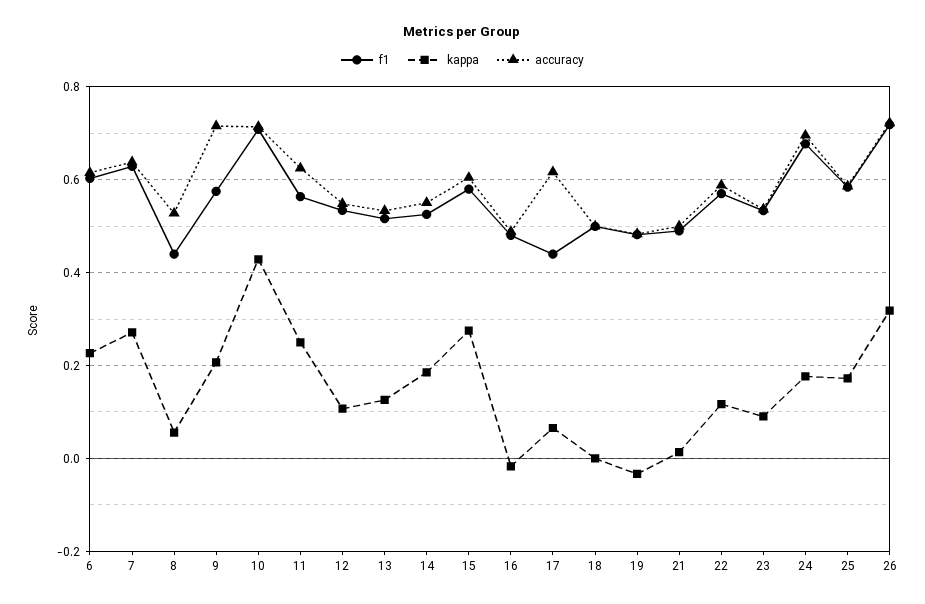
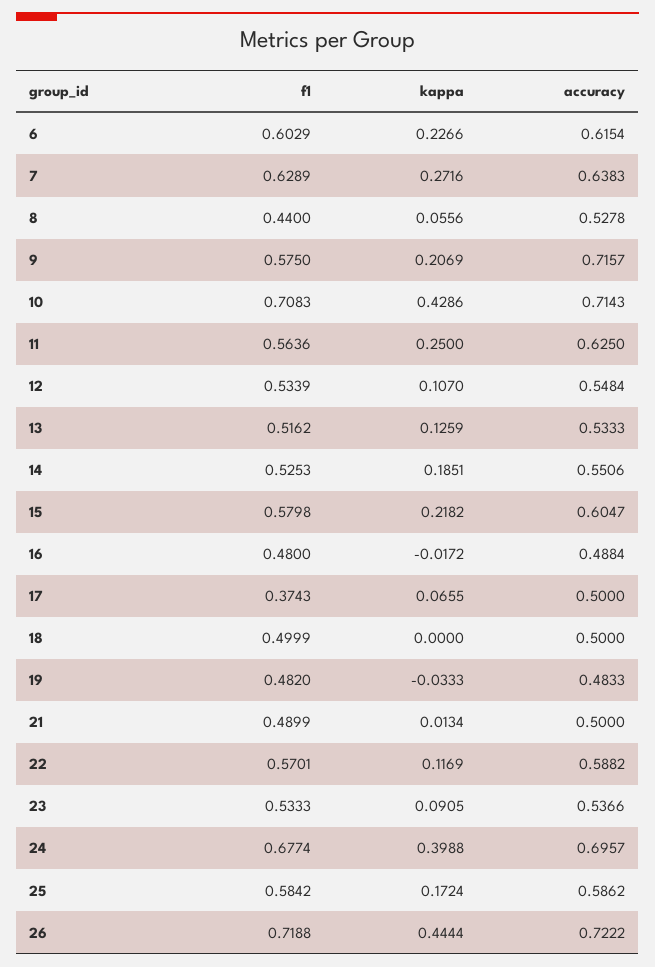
kappa, 15: 0.28 -> 0.2182
f1, 17: 0.44 -> 0.3743
accuracy, 17: 0.62 -> 0.5
kappa, 24: 0.18 -> 0.3988
kappa, 26: 0.32 -> 0.4444

